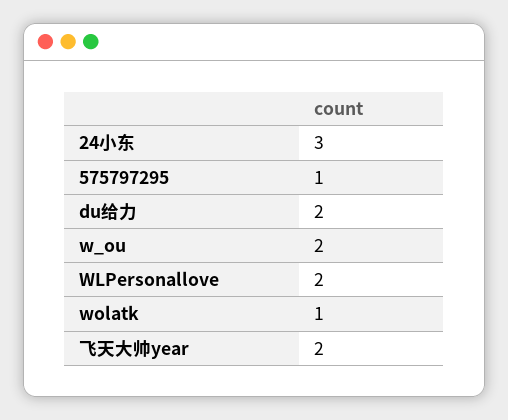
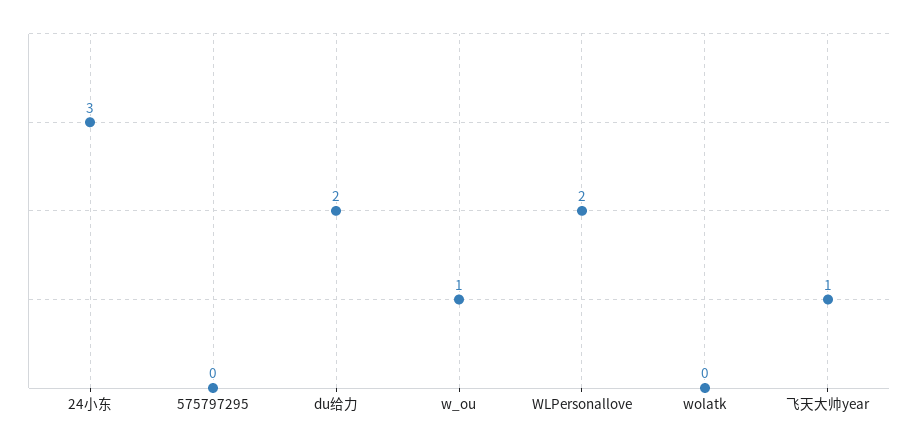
575797295: 1 -> 0
w_ou: 2 -> 1
wolatk: 1 -> 0
飞天大帅year: 2 -> 1

